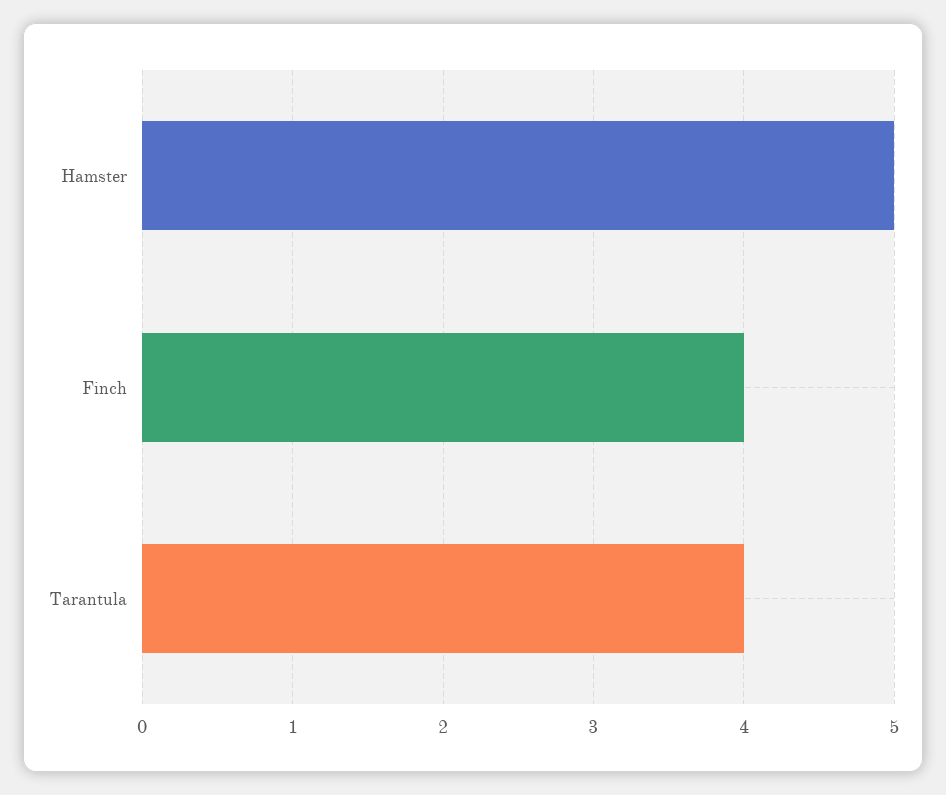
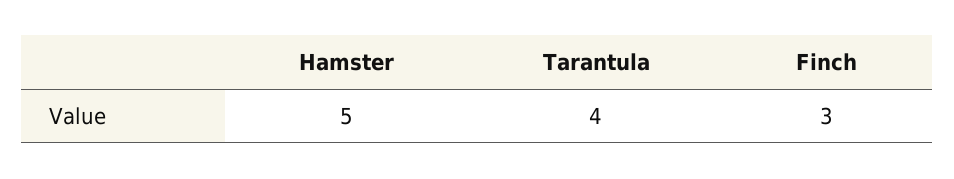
Finch: 4 -> 3

